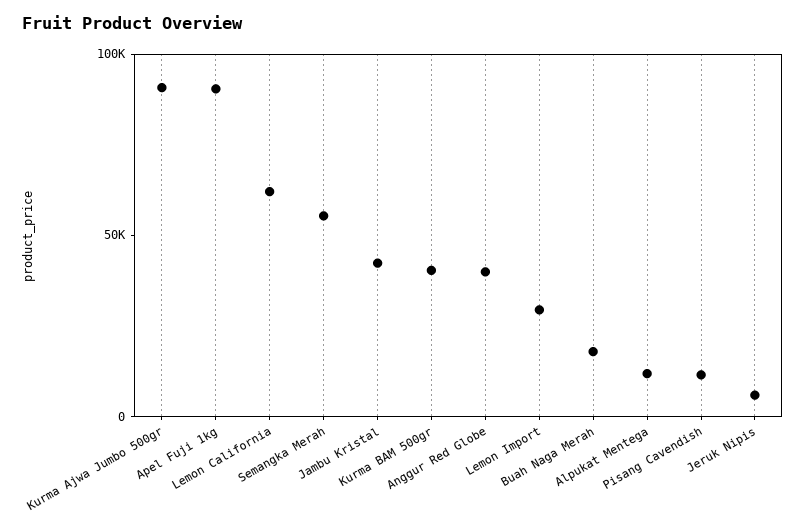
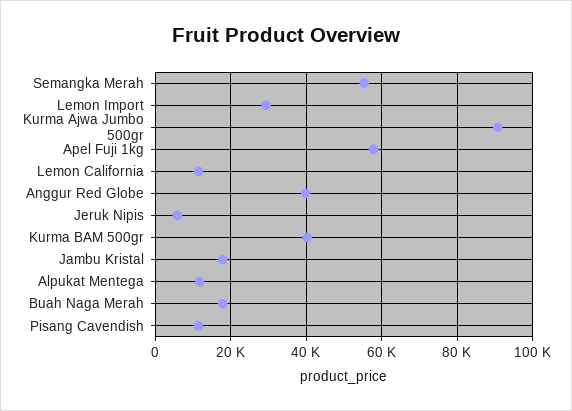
Apel Fuji 1kg: 90000 -> 58000
Lemon California: 60000 -> 12000
Jambu Kristal: 40000 -> 18000

